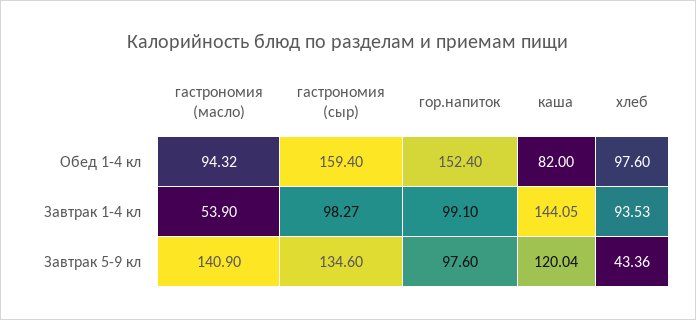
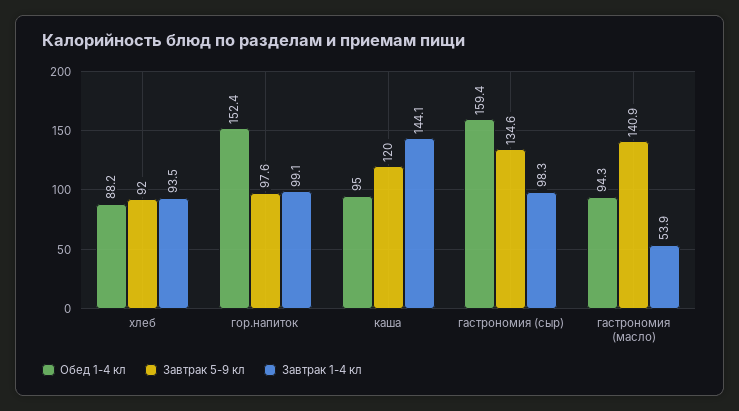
Обед 1-4 кл, каша: 82 -> 95
Обед 1-4 кл, хлеб: 97.6 -> 88.2
Завтрак 5-9 кл, хлеб: 43.36 -> 92

